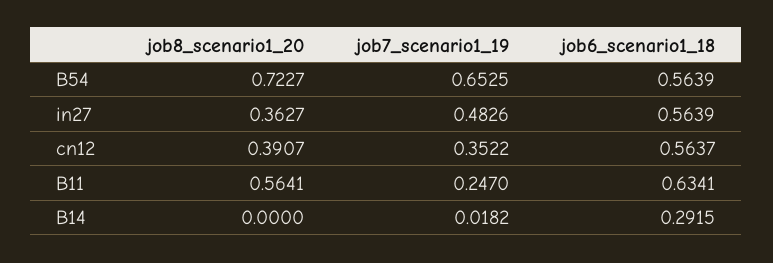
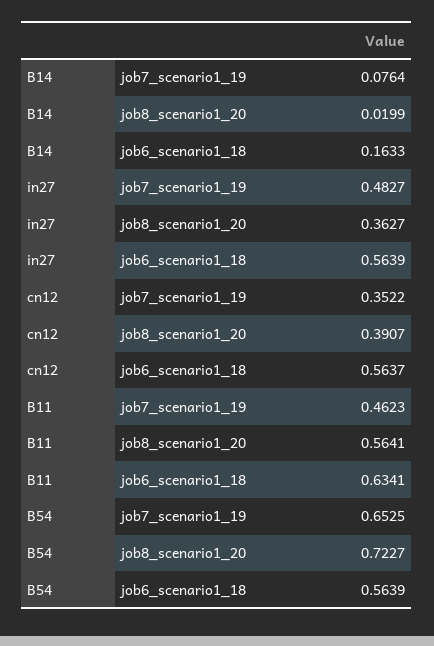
job7_scenario1_19, in27: 0.4826 -> 0.4827
job7_scenario1_19, B11: 0.247 -> 0.4623
job8_scenario1_20, B14: 0 -> 0.0199
job7_scenario1_19, B14: 0.0182 -> 0.0764
job6_scenario1_18, B14: 0.2915 -> 0.1633

